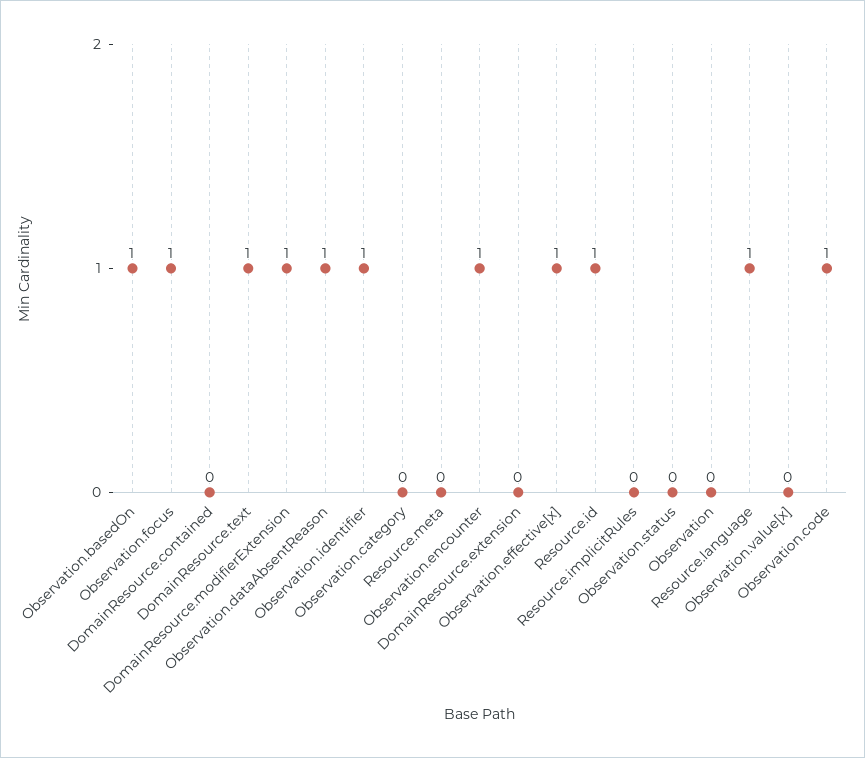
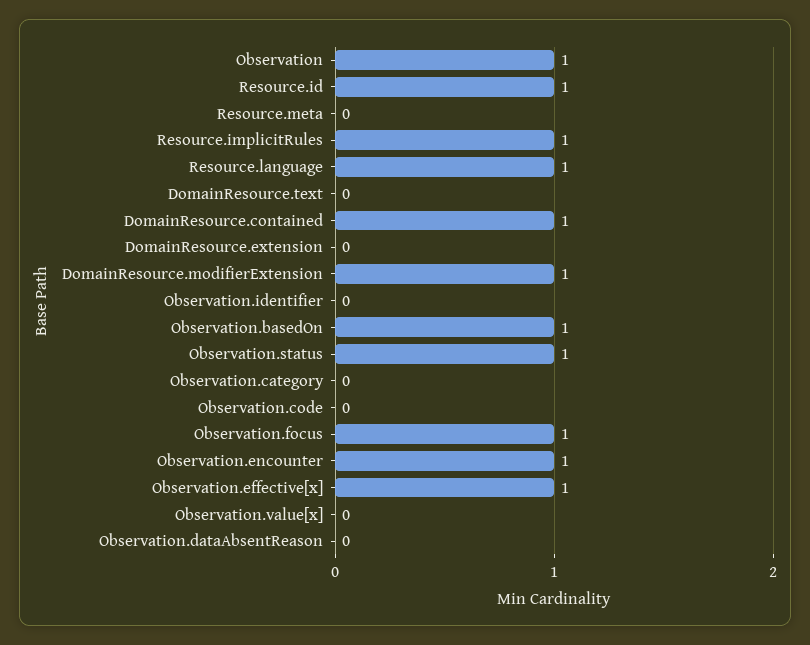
DomainResource.contained: 0 -> 1
DomainResource.text: 1 -> 0
Observation.dataAbsentReason: 1 -> 0
Observation.identifier: 1 -> 0
Resource.implicitRules: 0 -> 1
Observation.status: 0 -> 1
Observation: 0 -> 1
Observation.code: 1 -> 0

